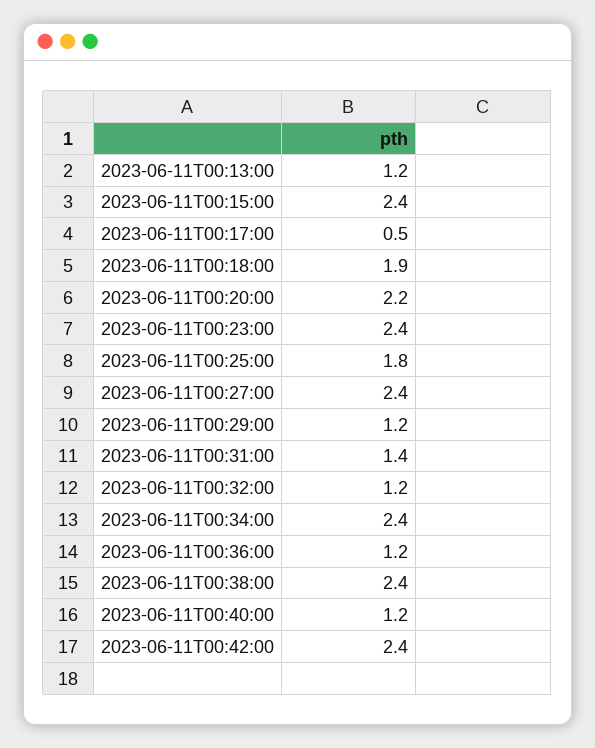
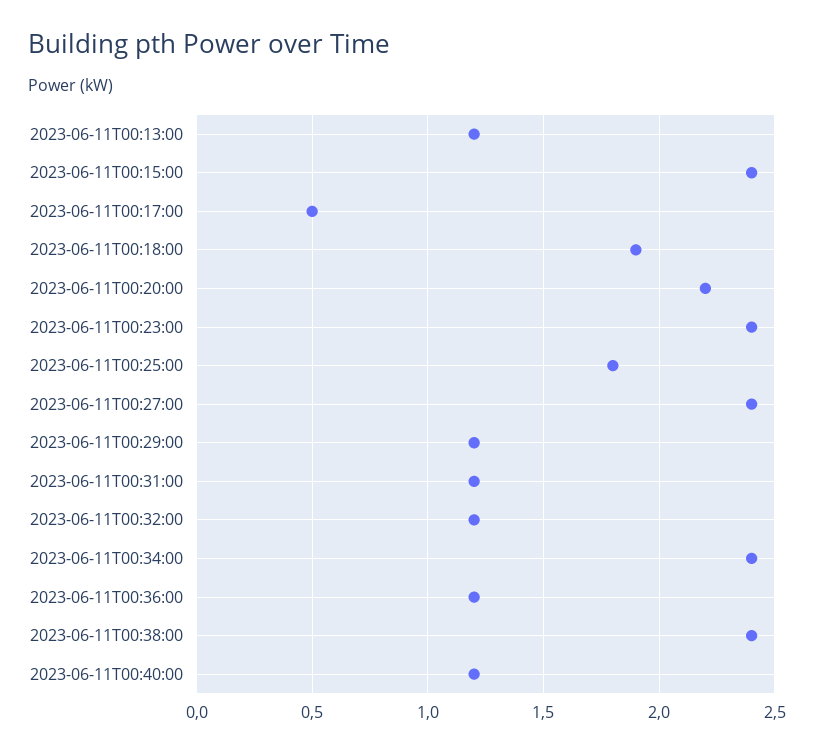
2023-06-11T00:31:00: 1.4 -> 1.2
2023-06-11T00:42:00: 2.4 -> none

